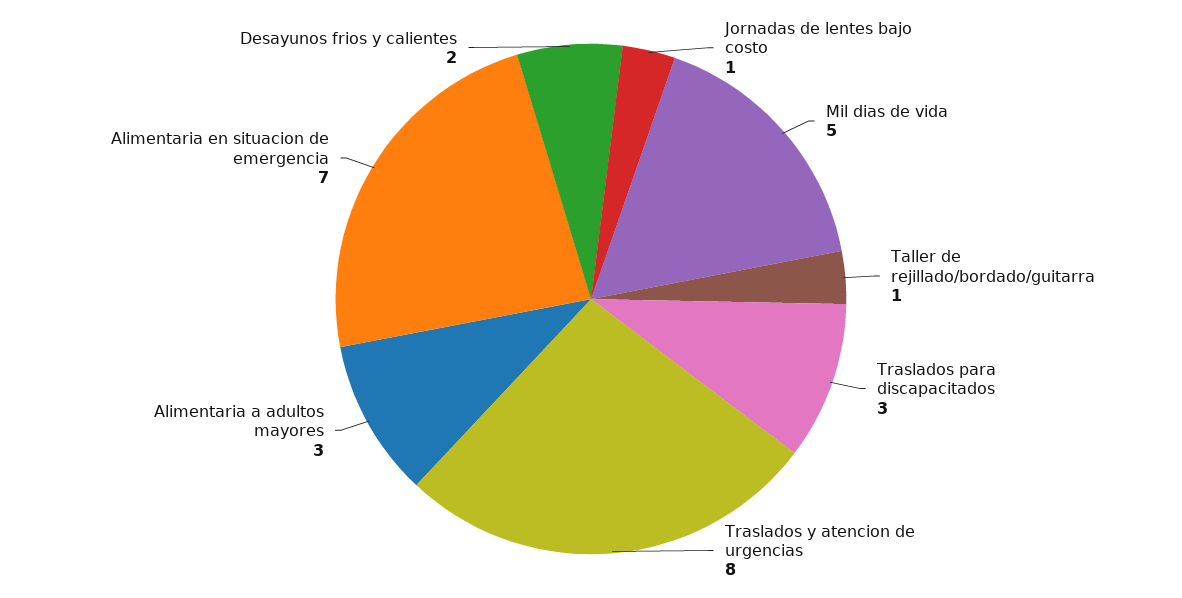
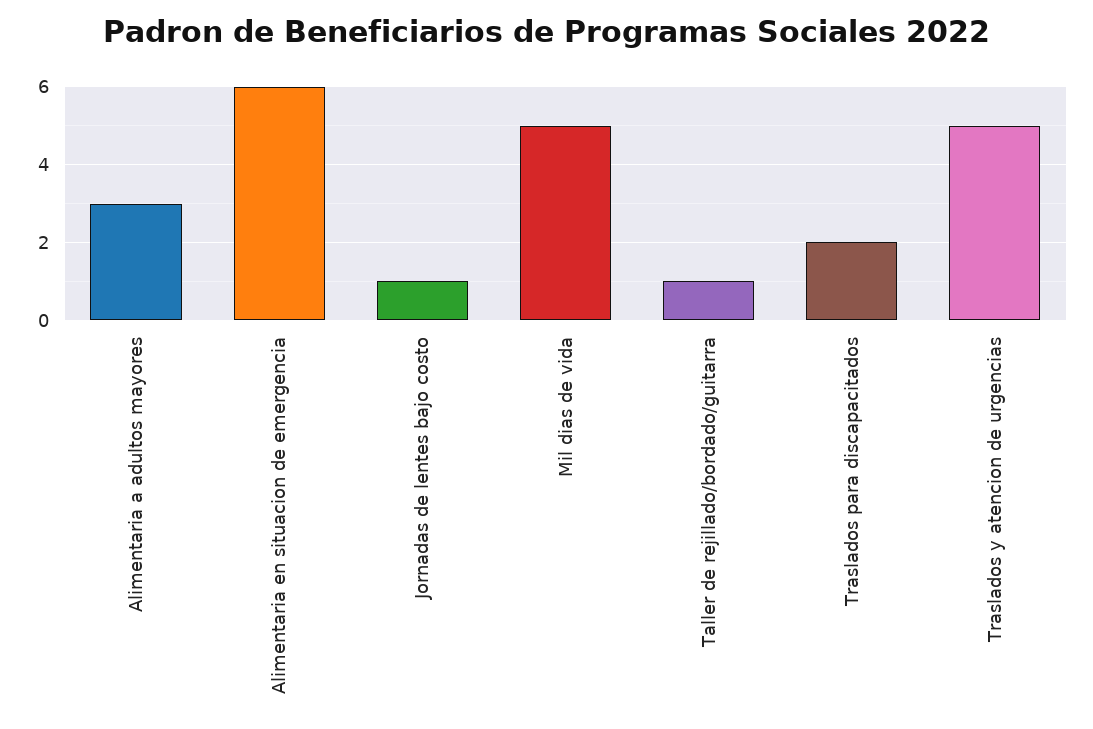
Traslados para discapacitados: 3 -> 2
Traslados y atencion de urgencias: 8 -> 5
Alimentaria en situacion de emergencia: 7 -> 6
Desayunos frios y calientes: 2 -> none

